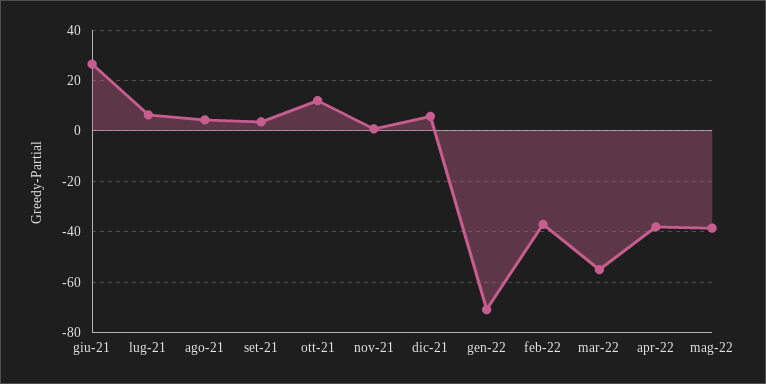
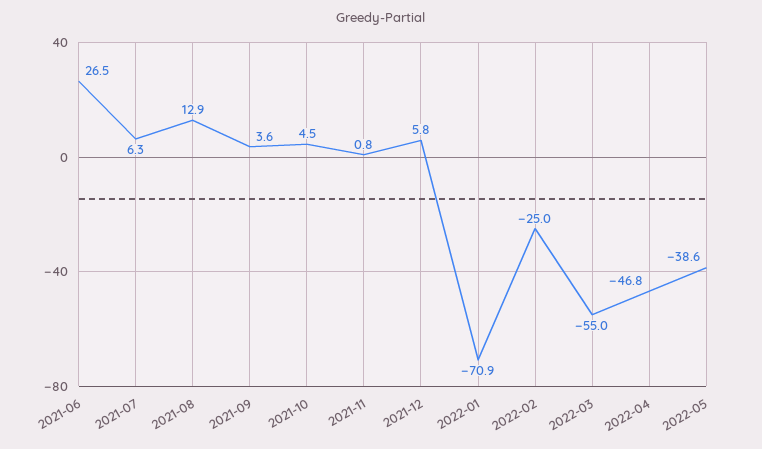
ago-21: 5 -> 12.9
ott-21: 12.5 -> 4.5
feb-22: -37.5 -> -25
apr-22: -37.5 -> -46.8

